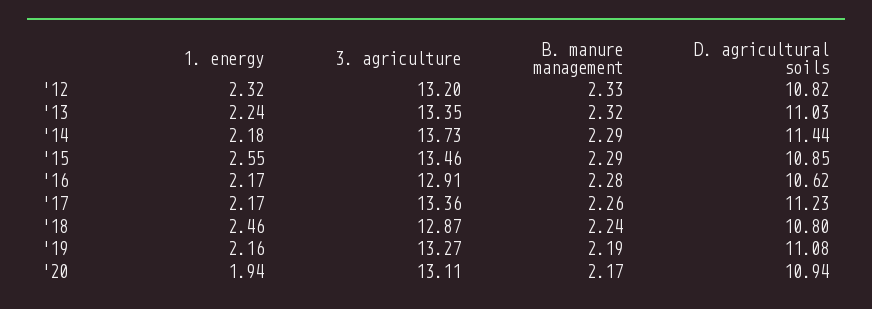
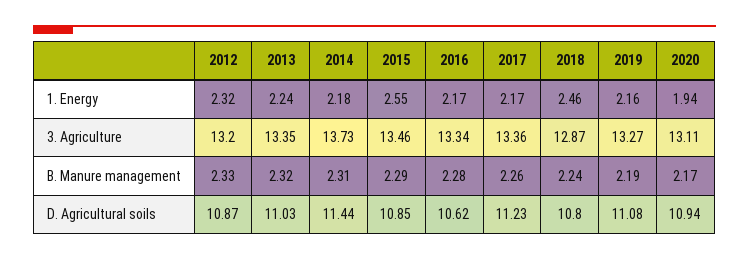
D. agricultural soils, '12: 10.82 -> 10.87
B. manure management, '14: 2.29 -> 2.31
3. agriculture, '16: 12.91 -> 13.34

